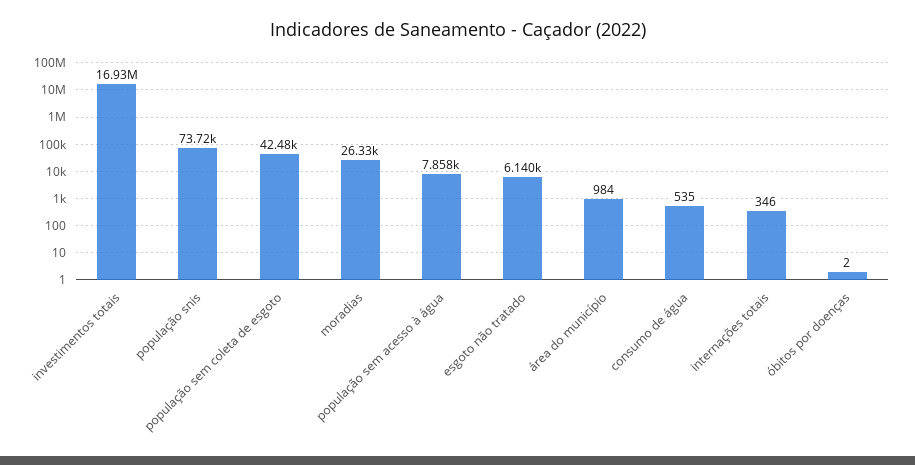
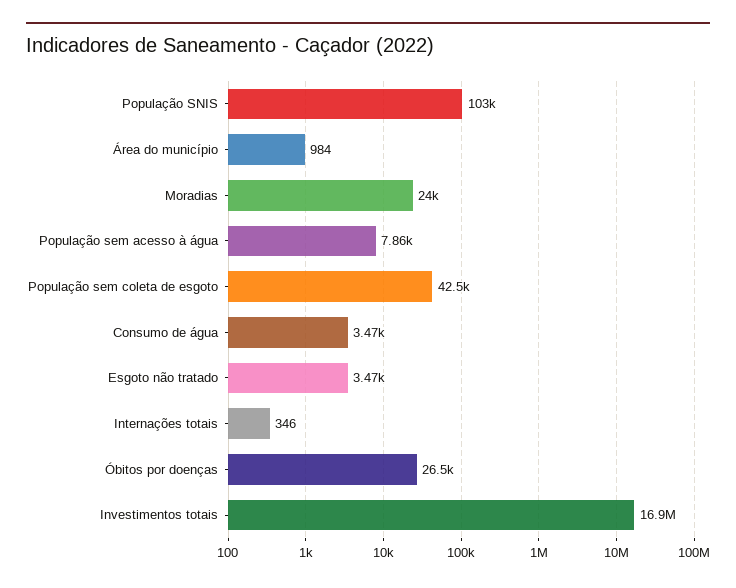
população snis: 73720 -> 103000
moradias: 26330 -> 24000
esgoto não tratado: 6140 -> 3470
consumo de água: 535 -> 3470
óbitos por doenças: 2 -> 26500

